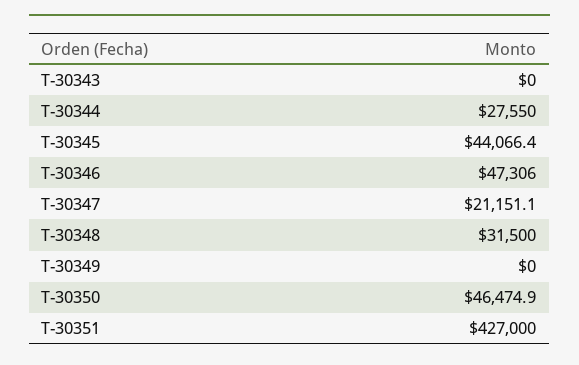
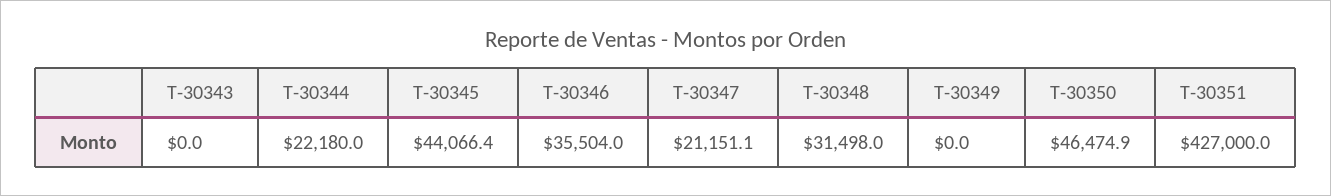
T-30344: 27550 -> 22180
T-30346: 47306 -> 35504
T-30348: 31500 -> 31498

